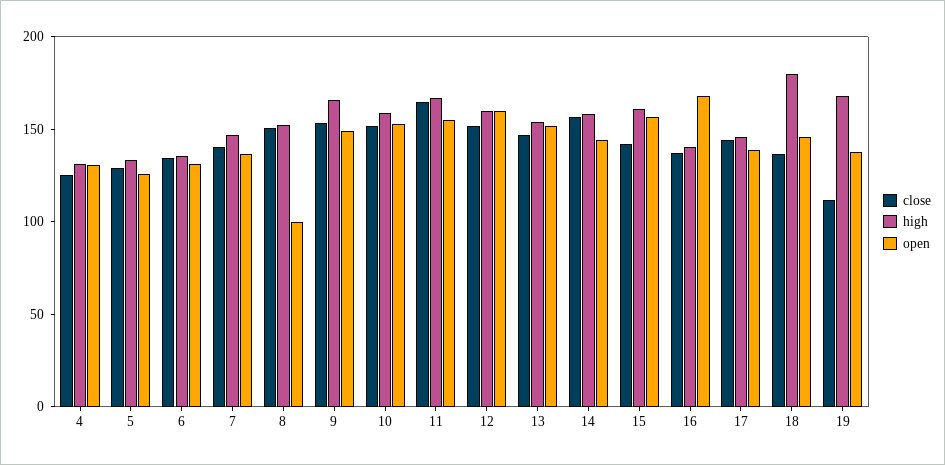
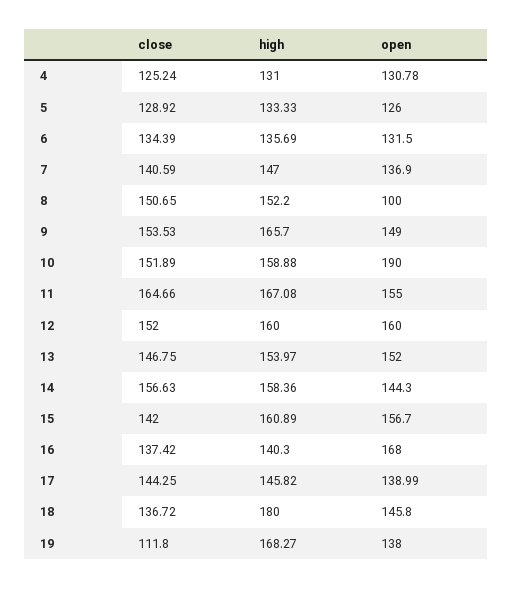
open, 10: 150 -> 190

